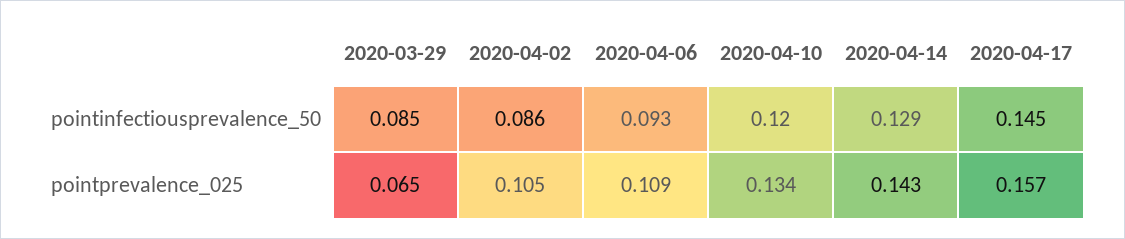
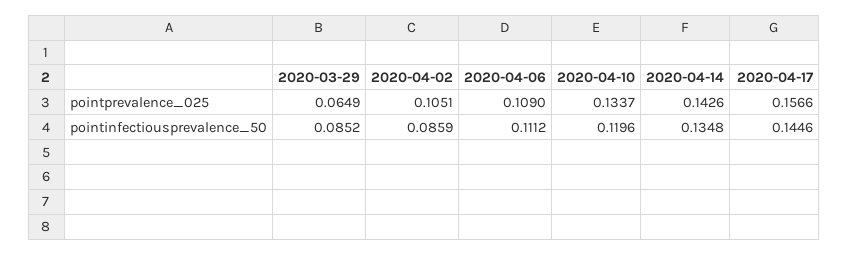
2020-04-06, pointinfectiousprevalence_50: 0.093 -> 0.1112
2020-04-14, pointinfectiousprevalence_50: 0.129 -> 0.1348

